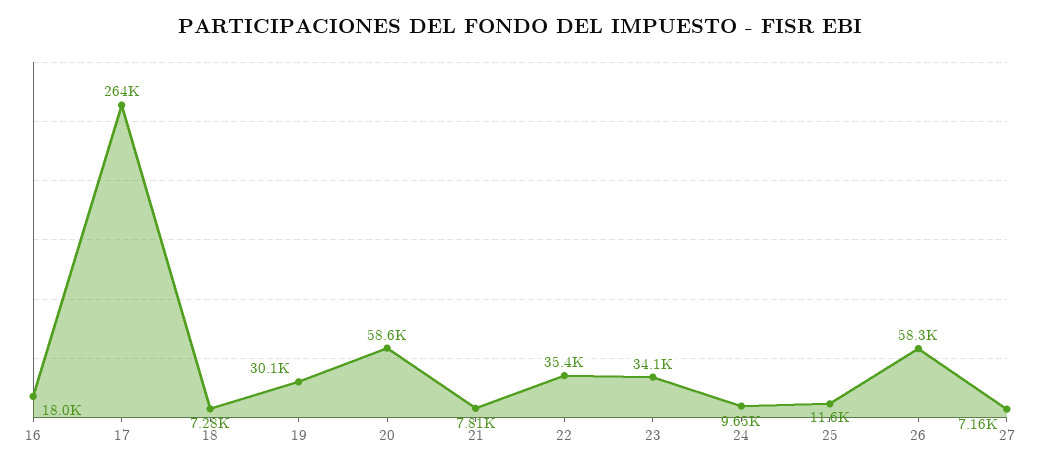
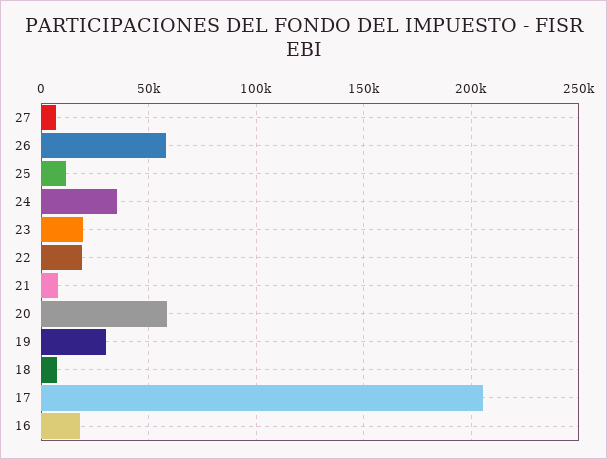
17: 264000 -> 205000
22: 35400 -> 20000
23: 34100 -> 20000
24: 9650 -> 35000

